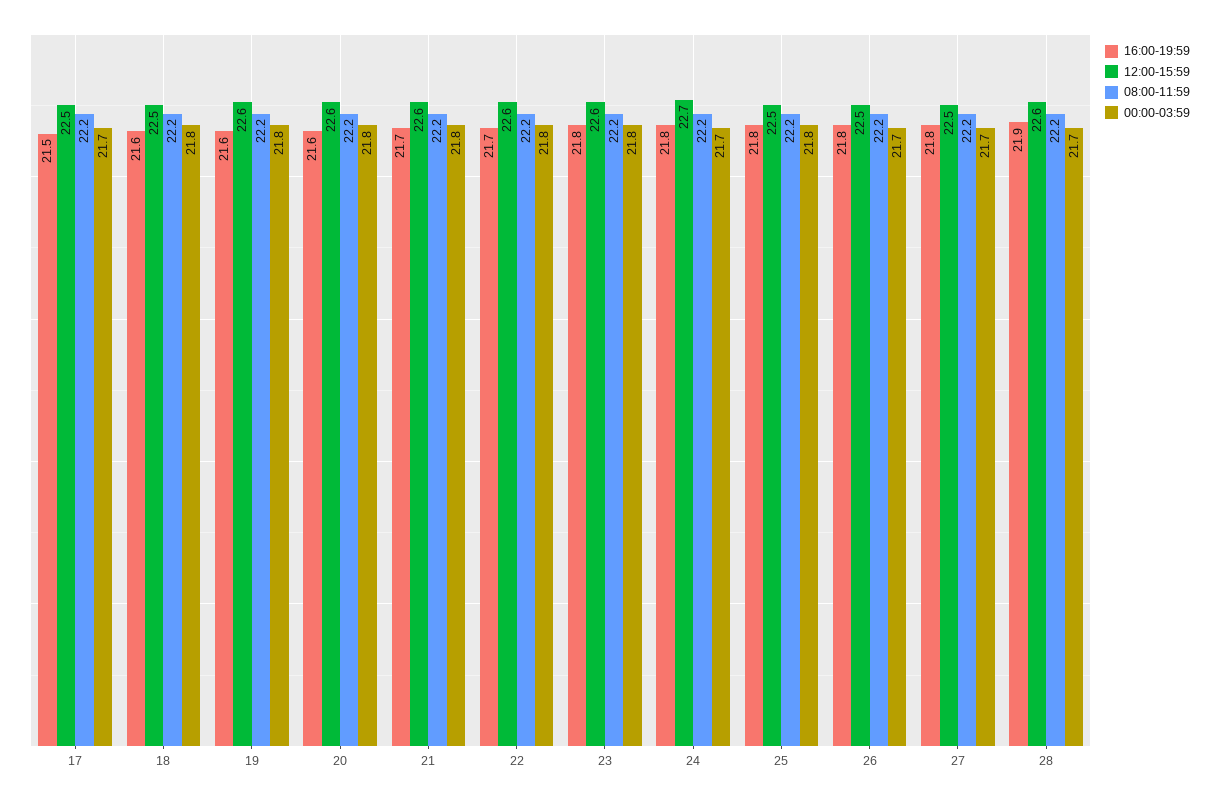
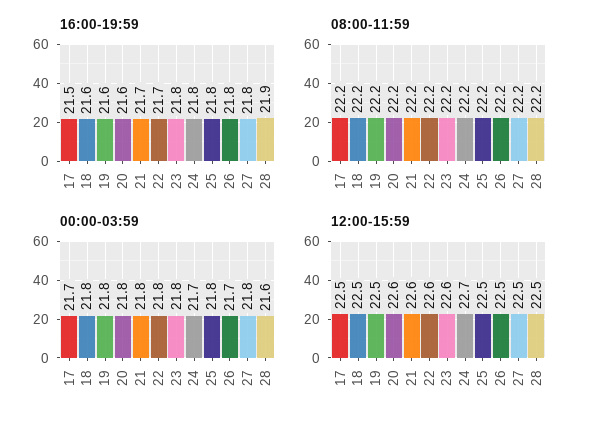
12:00-15:59, 19: 22.6 -> 22.5
00:00-03:59, 27: 21.7 -> 21.8
12:00-15:59, 28: 22.6 -> 22.5
00:00-03:59, 28: 21.7 -> 21.6

